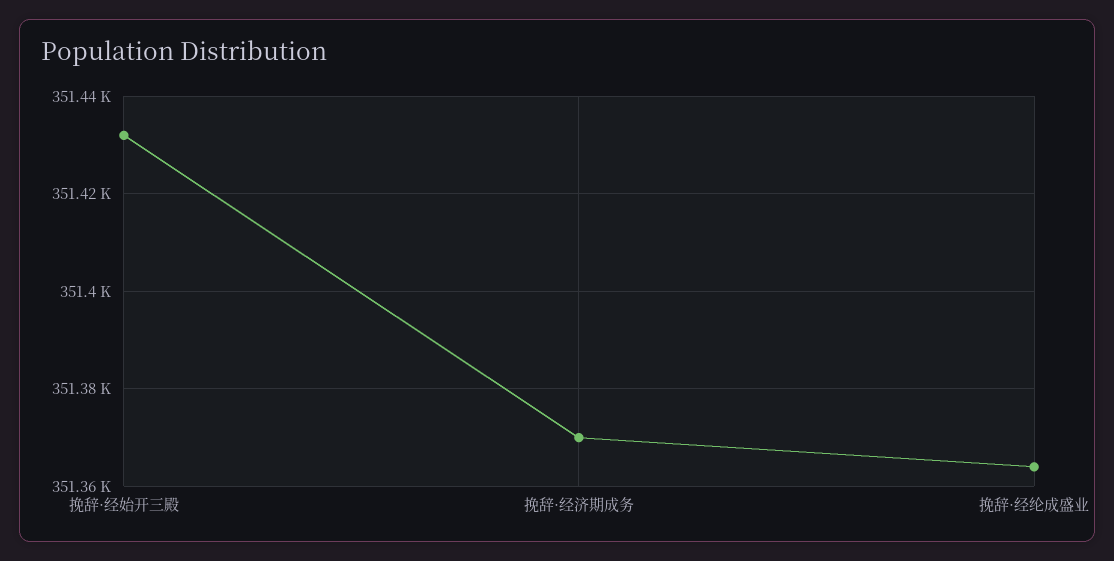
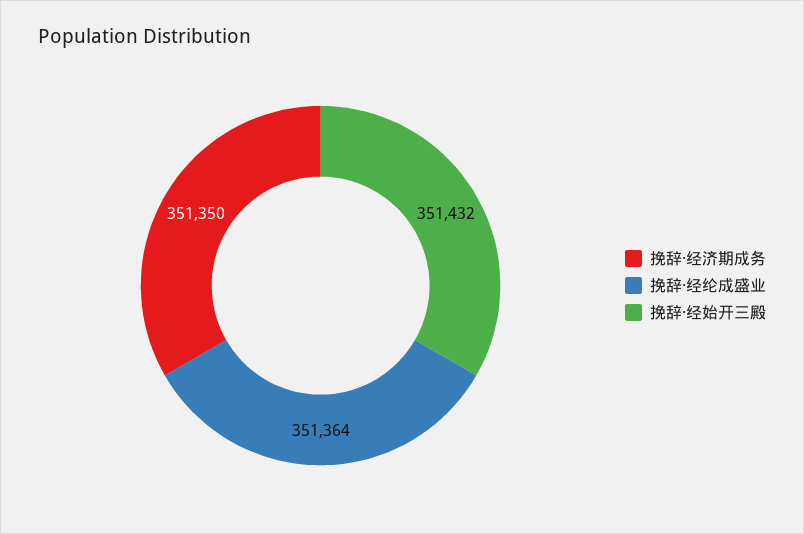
挽辞·经济期成务: 351370 -> 351350

